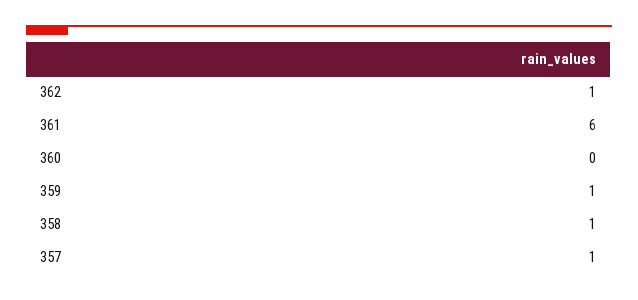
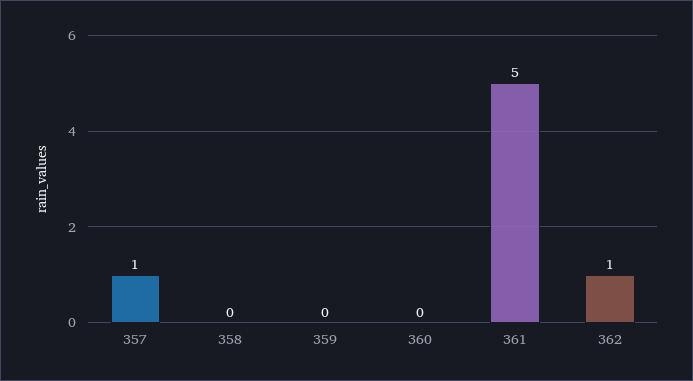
361: 6 -> 5
359: 1 -> 0
358: 1 -> 0

